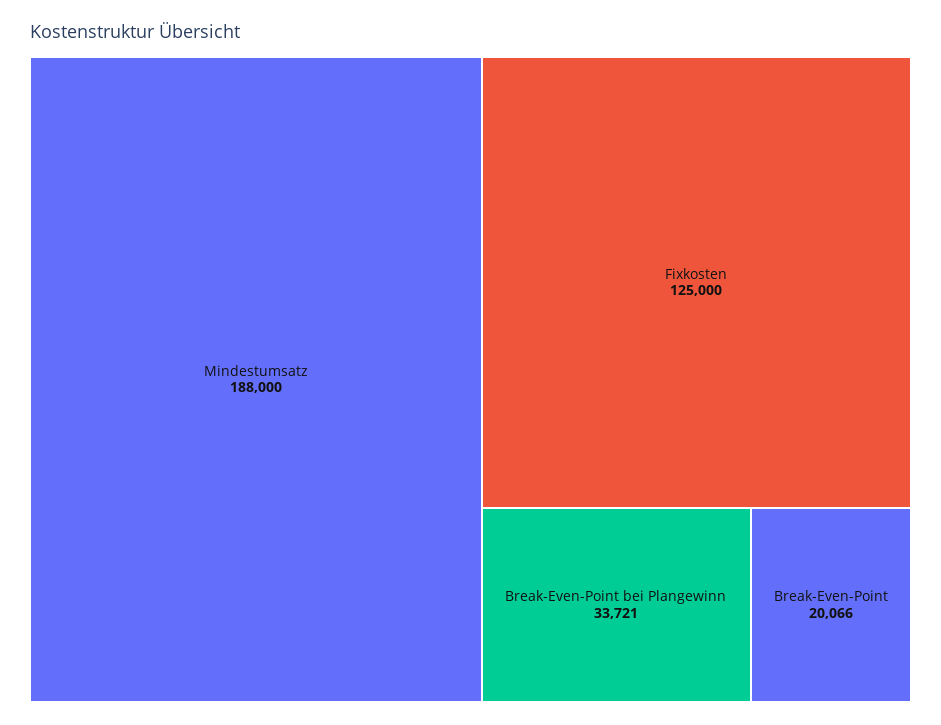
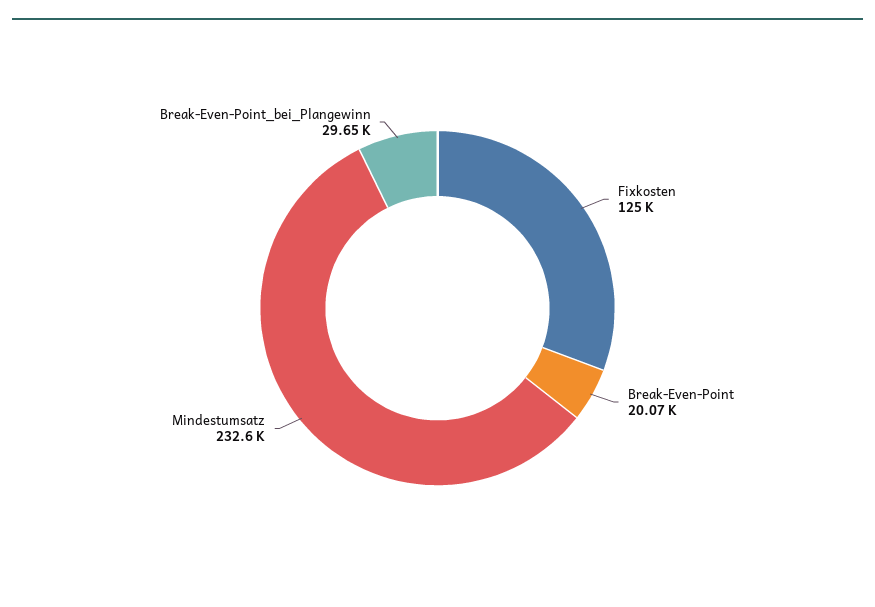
Mindestumsatz: 188000 -> 232600
Break-Even-Point bei Plangewinn: 33721 -> 29650

